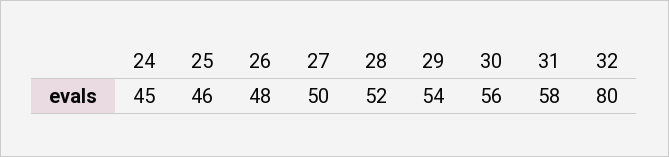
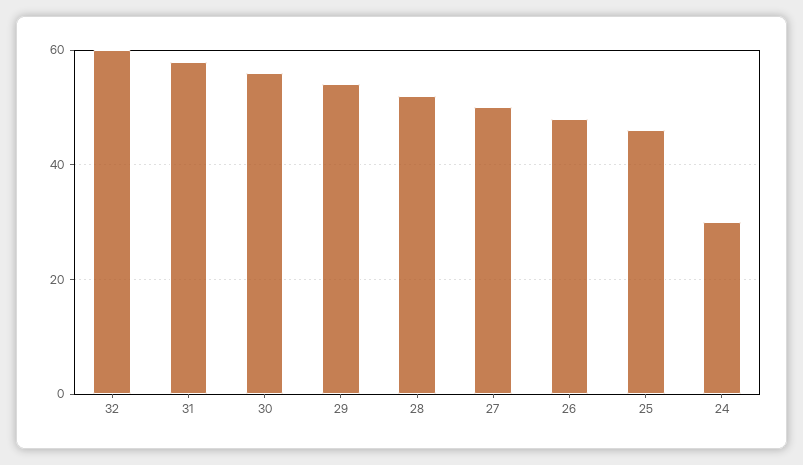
24: 45 -> 30
32: 80 -> 60

